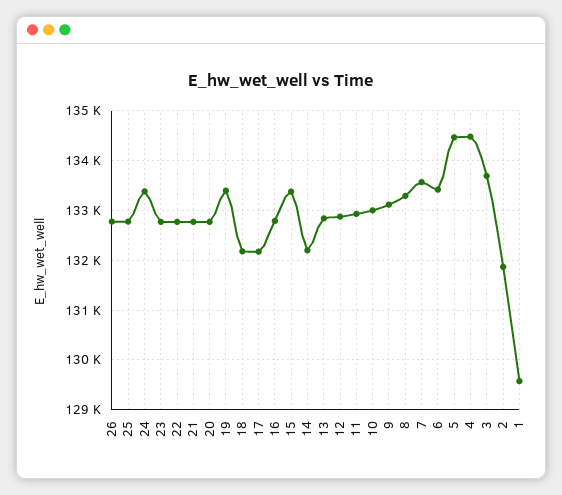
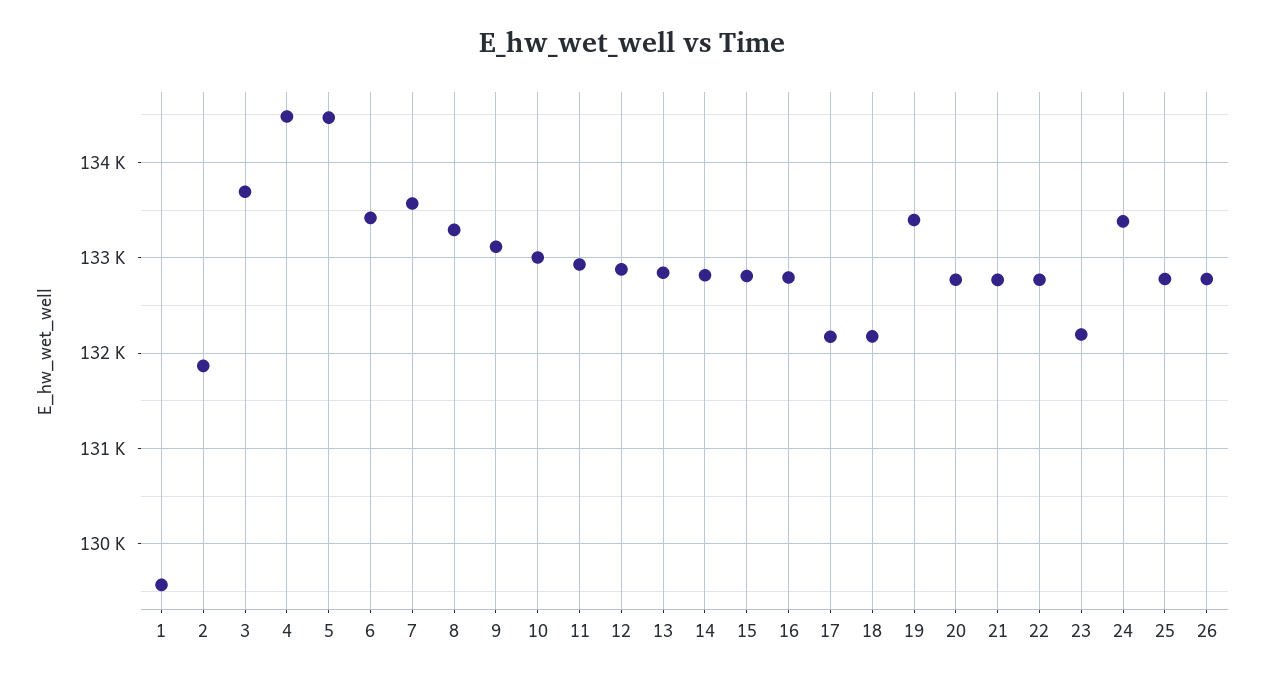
23: 132800 -> 132200
15: 133400 -> 132800
14: 132200 -> 132800

